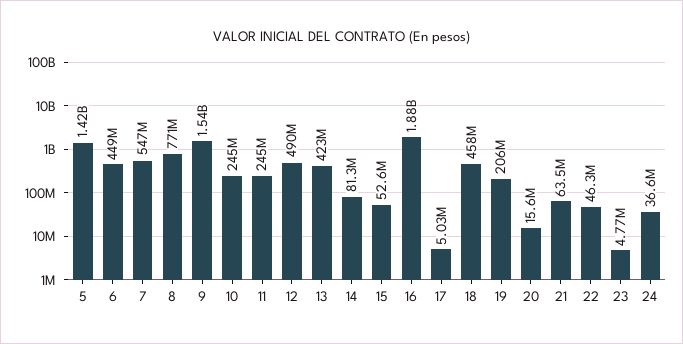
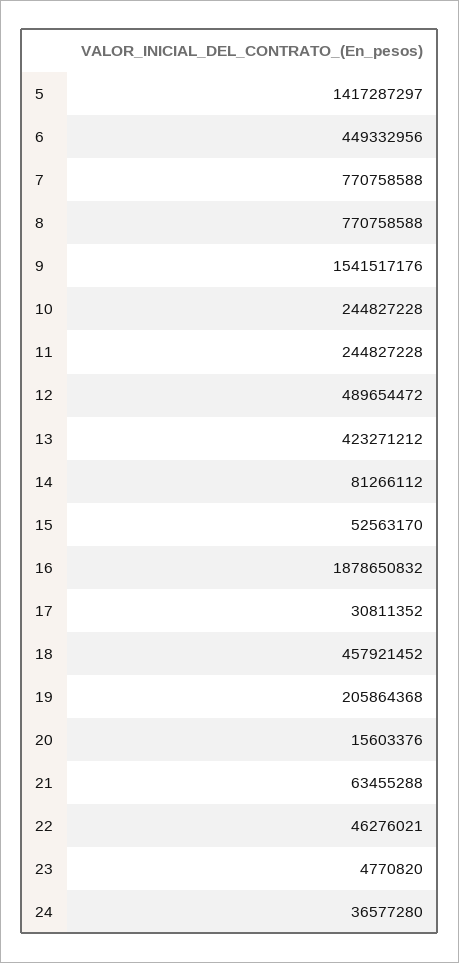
7: 547000000 -> 770758588
17: 5030000 -> 30811352

